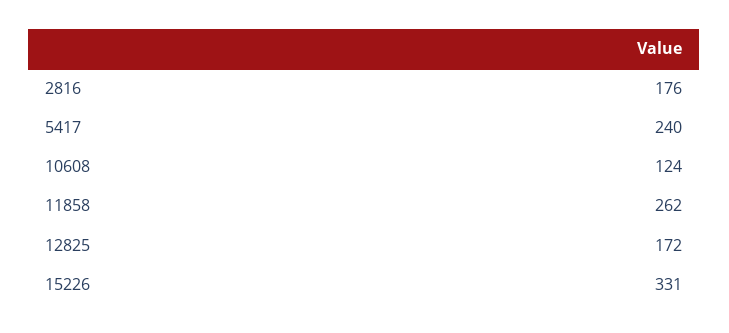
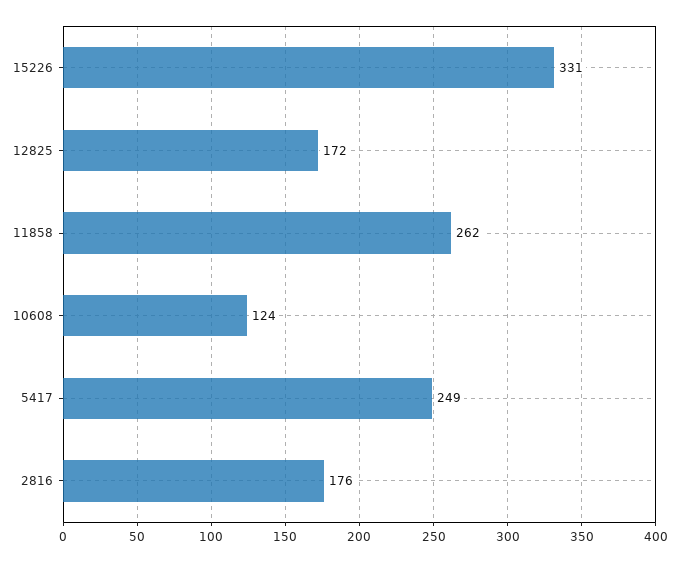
5417: 240 -> 249

